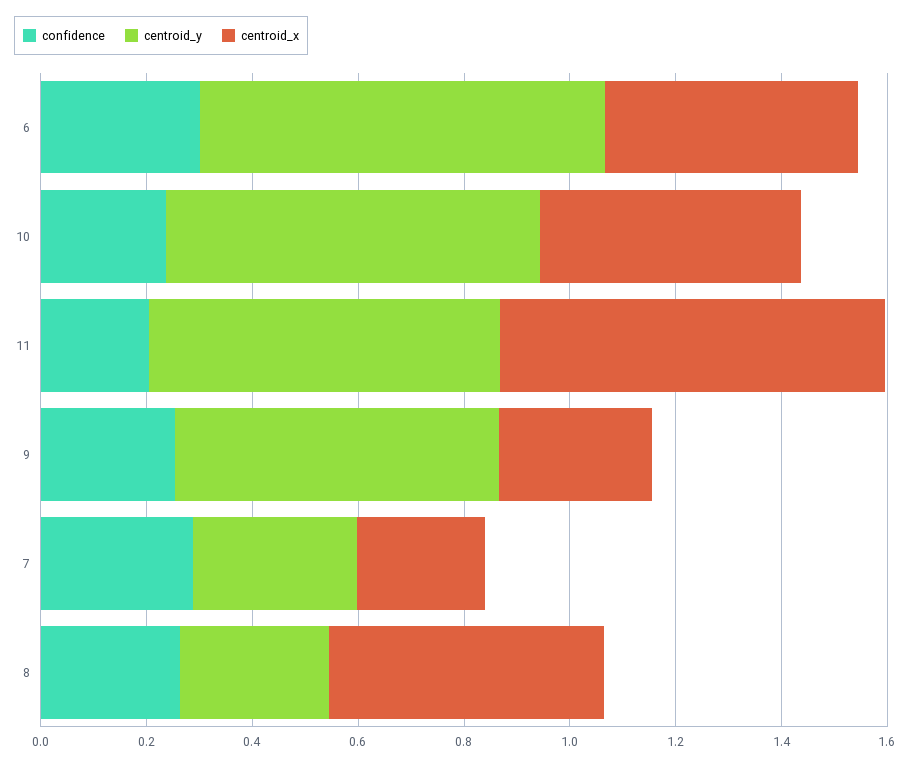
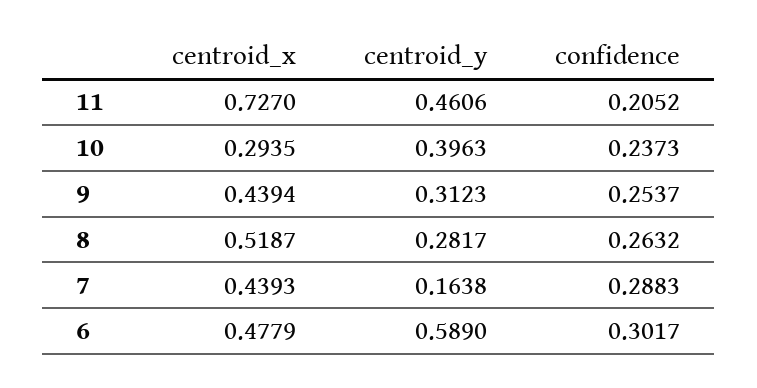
centroid_y, 6: 0.75 -> 0.589
centroid_y, 10: 0.7 -> 0.3963
centroid_x, 10: 0.5 -> 0.2935
centroid_y, 11: 0.65 -> 0.4606
centroid_y, 9: 0.6 -> 0.3123
centroid_x, 9: 0.3 -> 0.4394
centroid_y, 7: 0.3 -> 0.1638
centroid_x, 7: 0.25 -> 0.4393

